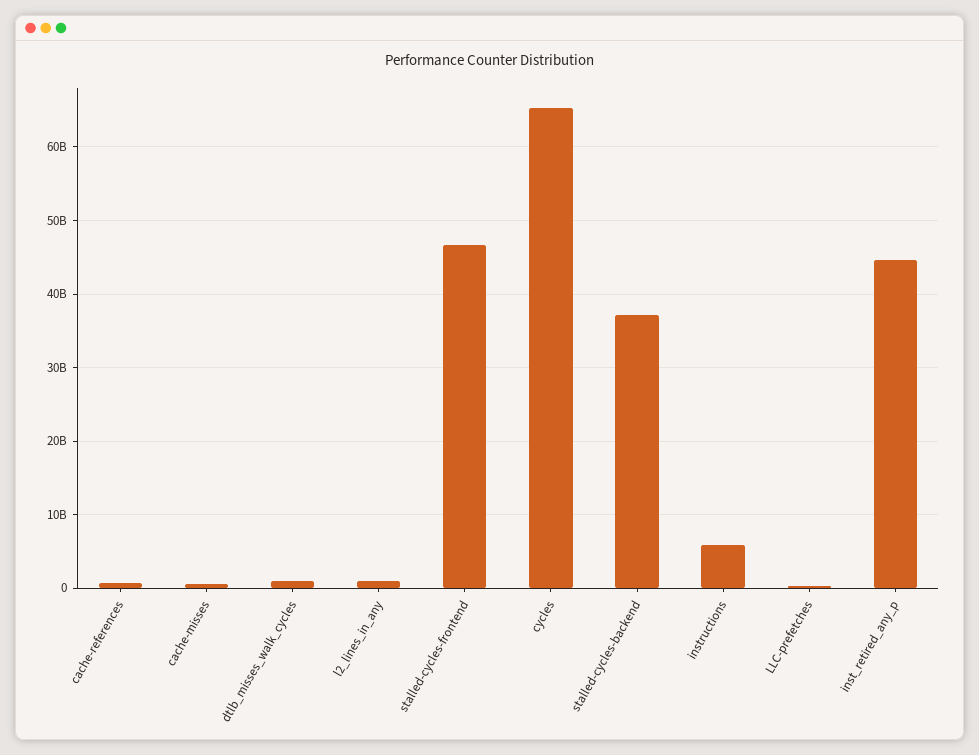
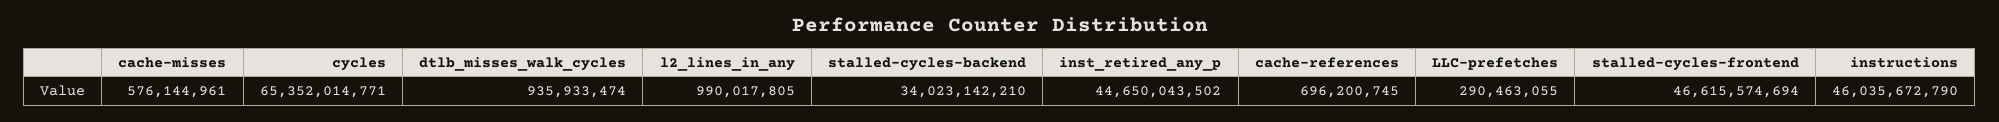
stalled-cycles-backend: 37000000000 -> 34023142210
instructions: 6000000000 -> 46035672790

